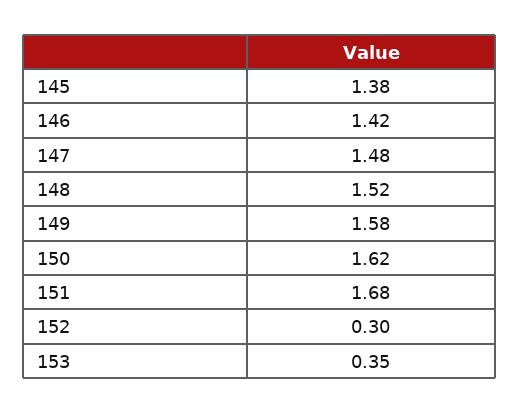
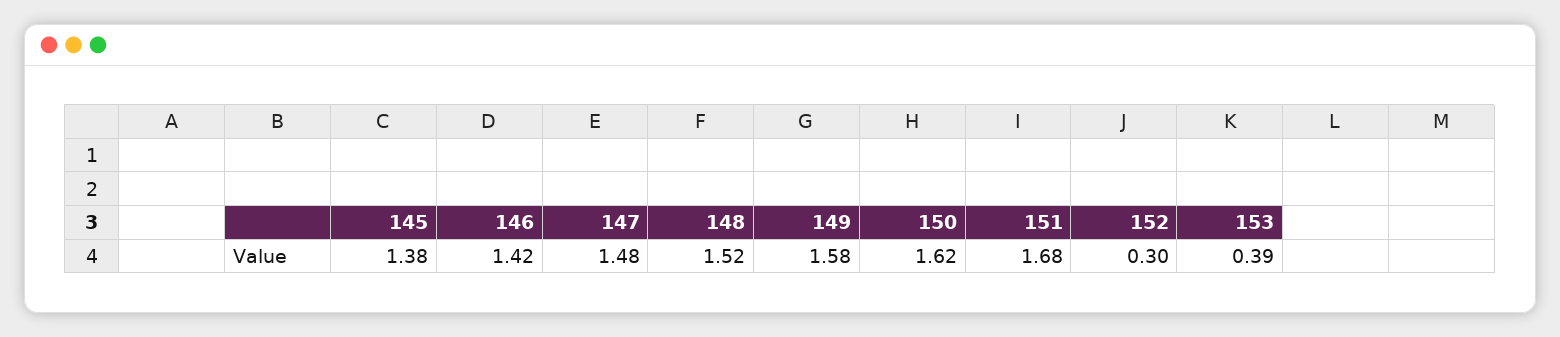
153: 0.35 -> 0.39

